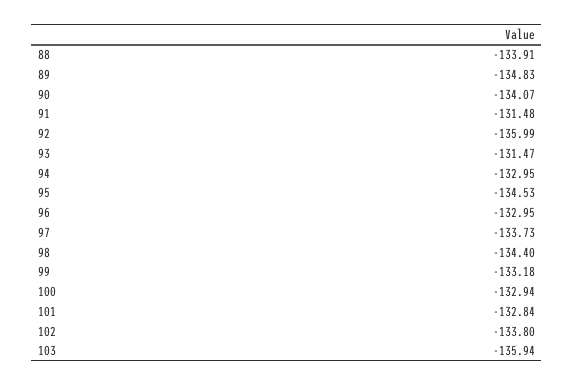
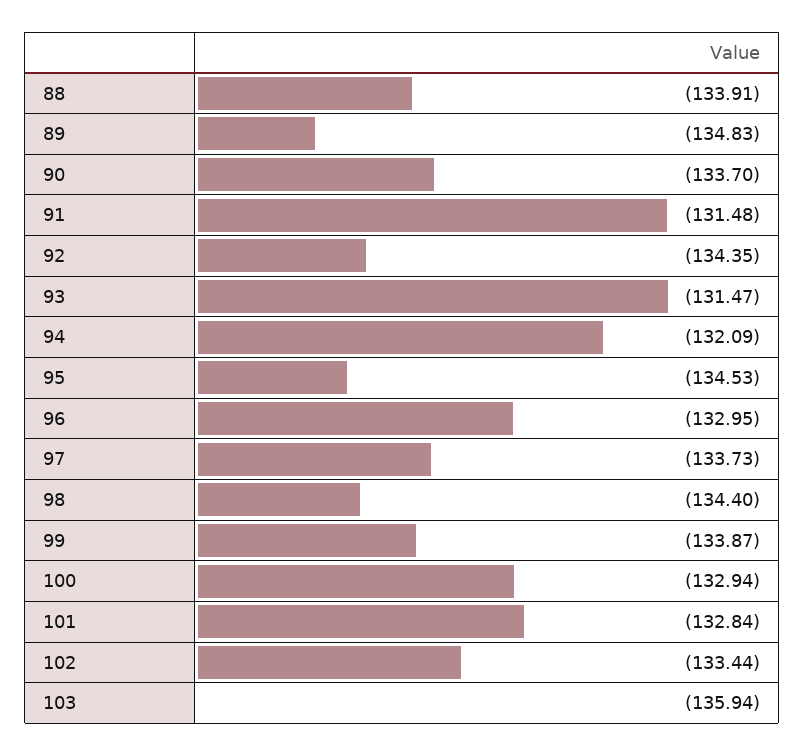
90: -134.07 -> -133.7
92: -135.99 -> -134.35
94: -132.95 -> -132.09
99: -133.18 -> -133.87
102: -133.8 -> -133.44

